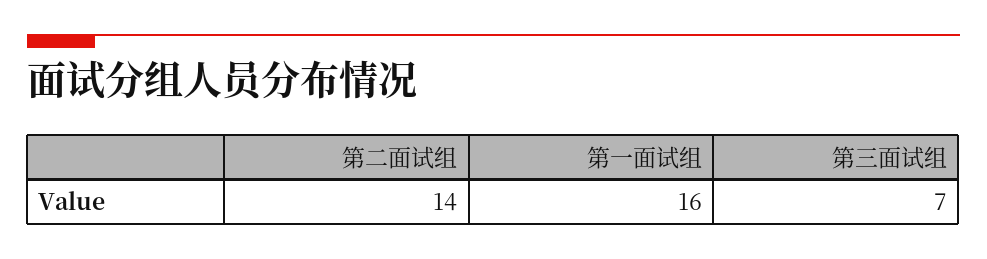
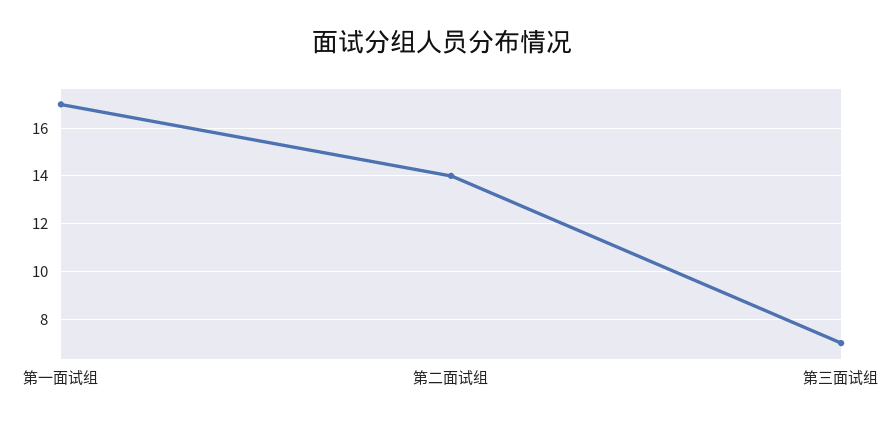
第一面试组: 16 -> 17

